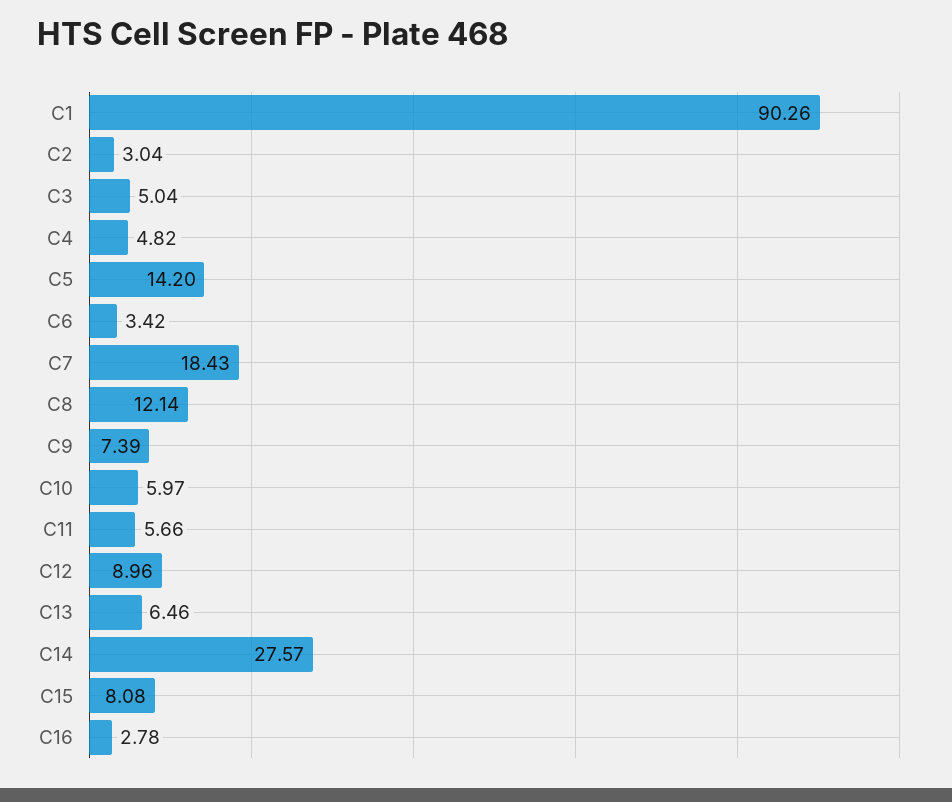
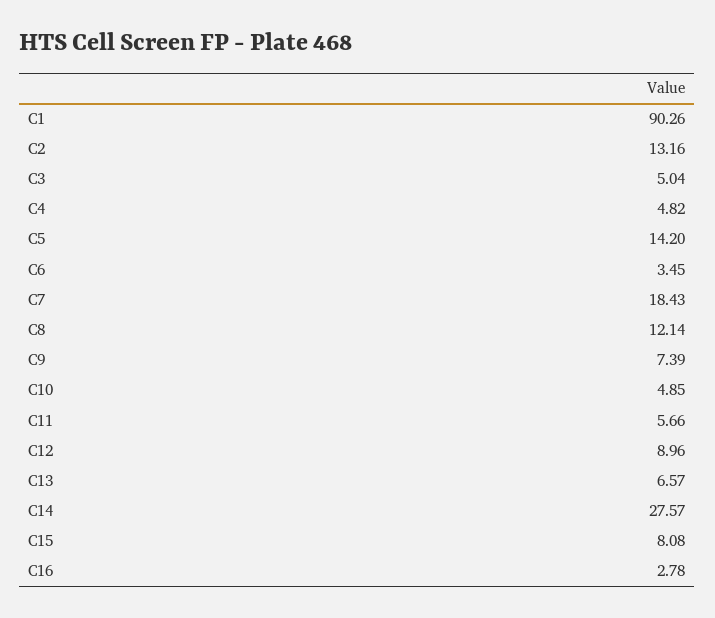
C2: 3.04 -> 13.16
C6: 3.42 -> 3.45
C10: 5.97 -> 4.85
C13: 6.46 -> 6.57

